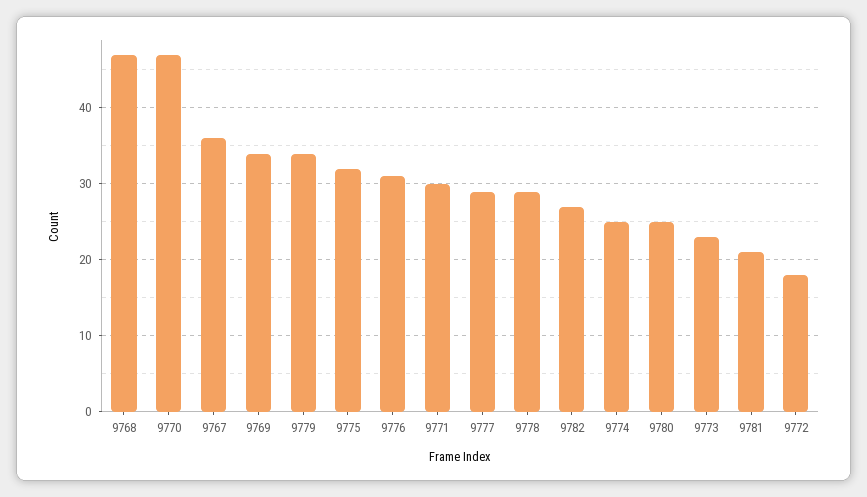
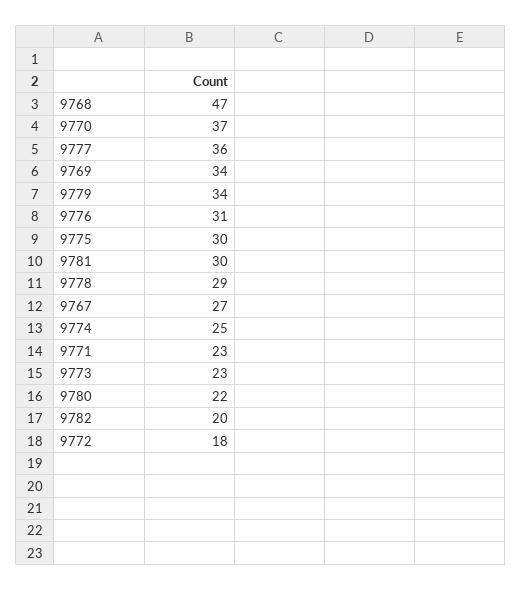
9770: 47 -> 37
9767: 36 -> 27
9775: 32 -> 30
9771: 30 -> 23
9777: 29 -> 36
9782: 27 -> 20
9780: 25 -> 22
9781: 21 -> 30

